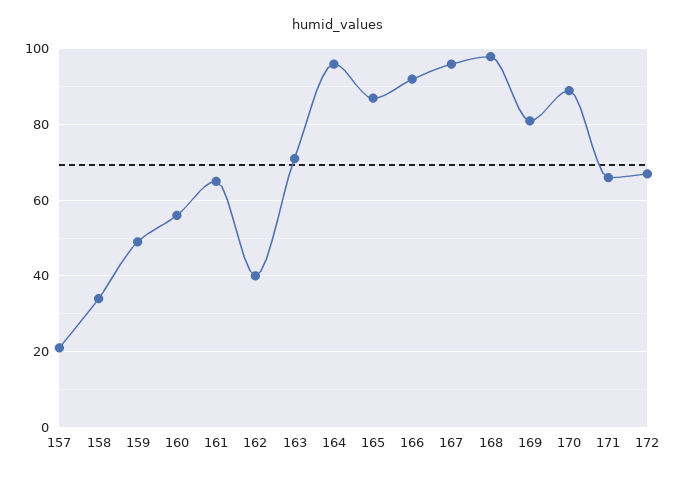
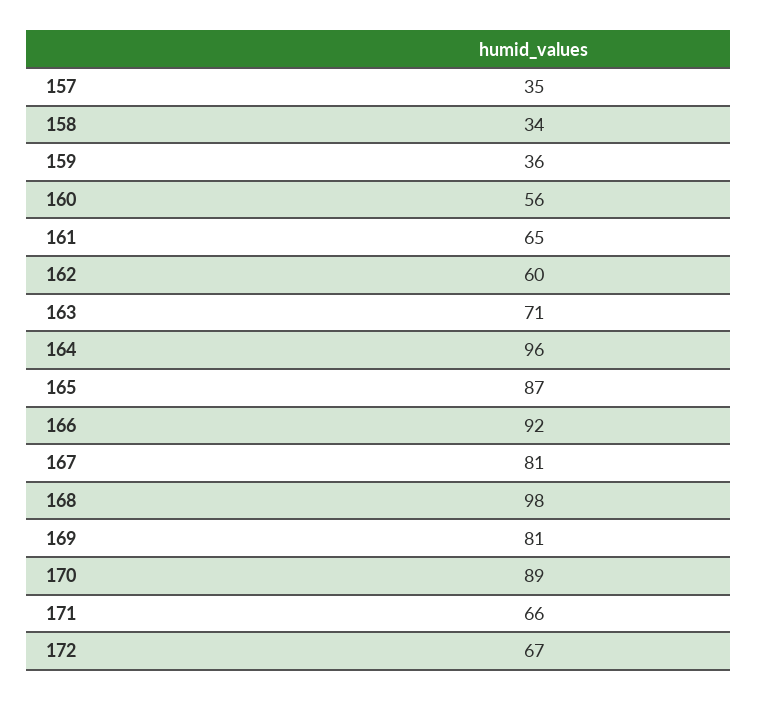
157: 20 -> 35
159: 50 -> 36
162: 40 -> 60
167: 95 -> 81

